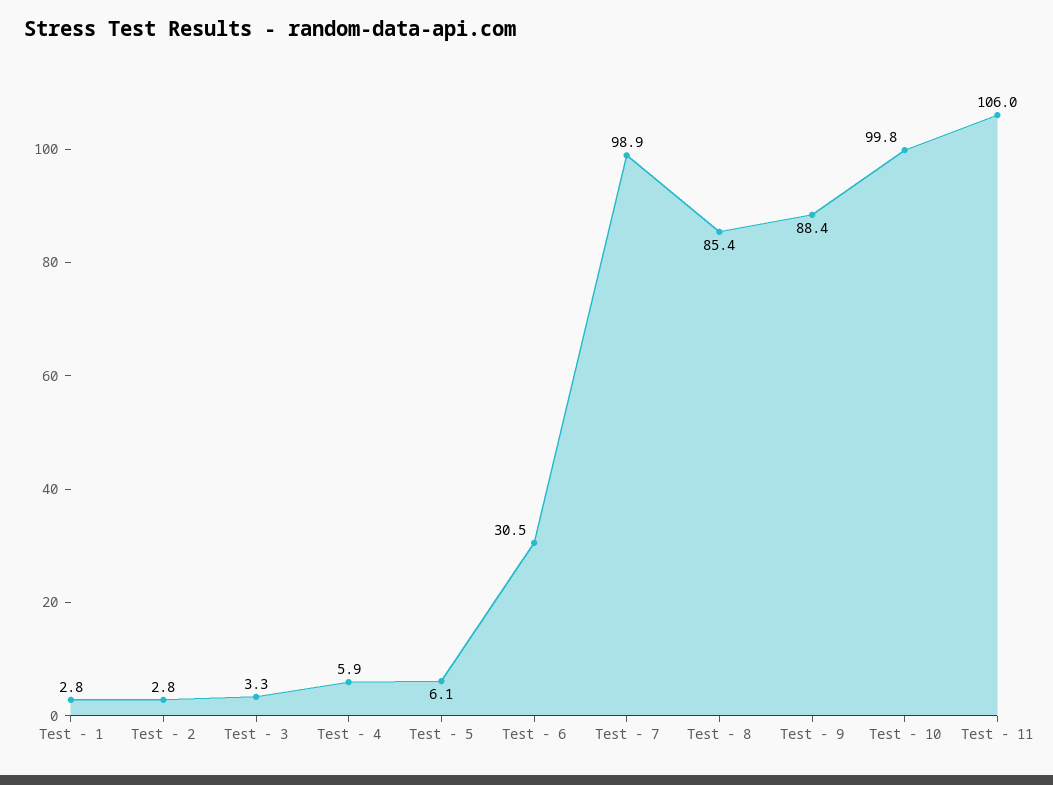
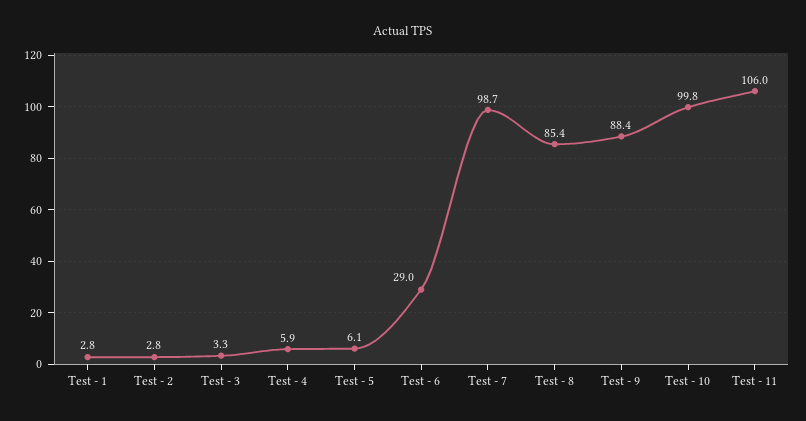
Test - 6: 30.5 -> 29
Test - 7: 98.9 -> 98.7

